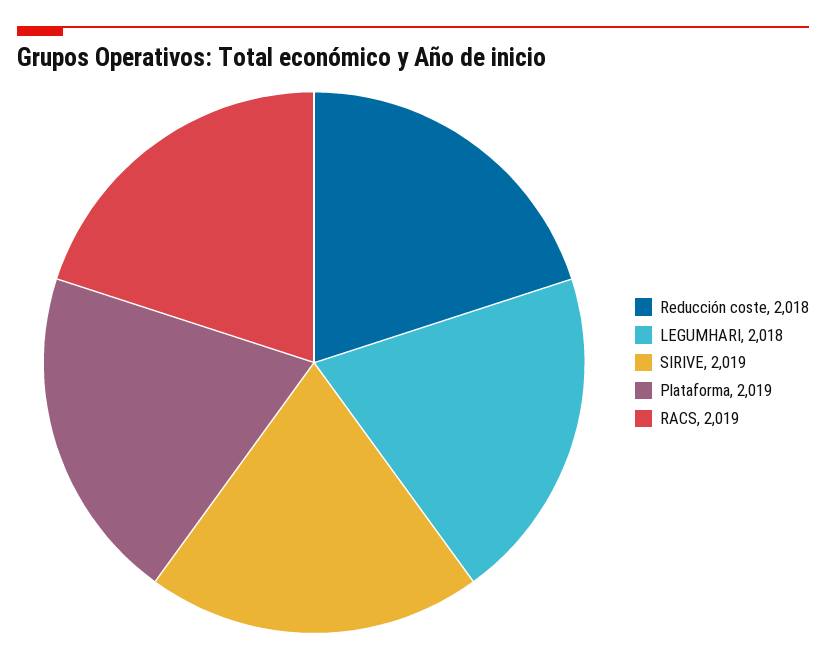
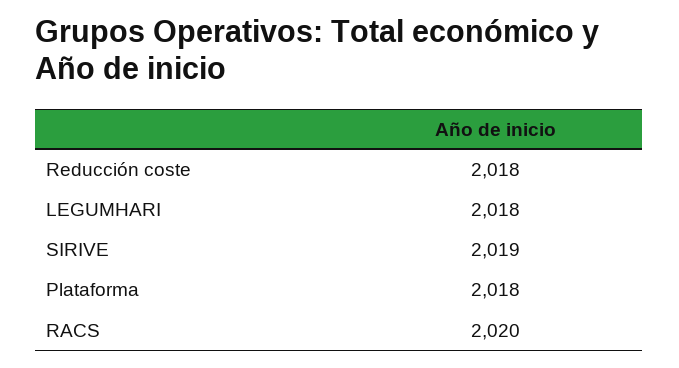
Plataforma: 2019 -> 2018
RACS: 2019 -> 2020

